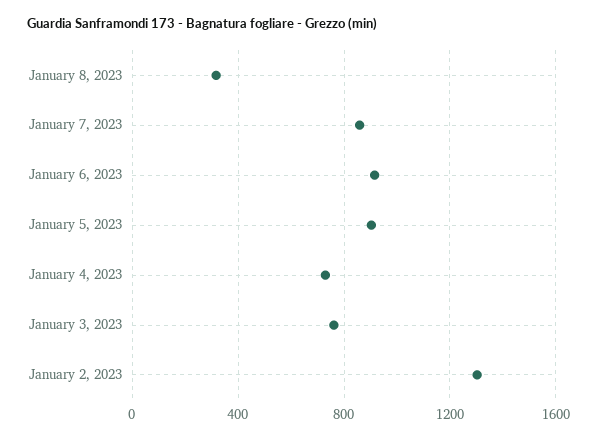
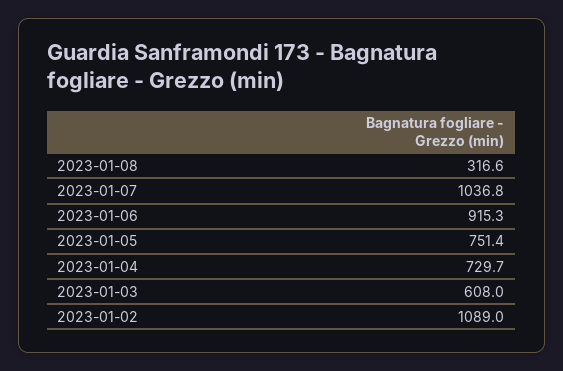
January 7, 2023: 850 -> 1036.8
January 5, 2023: 900 -> 751.4
January 3, 2023: 750 -> 608
January 2, 2023: 1300 -> 1089

